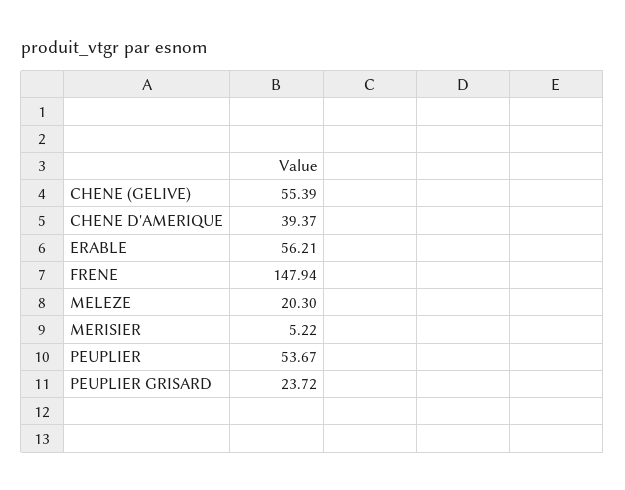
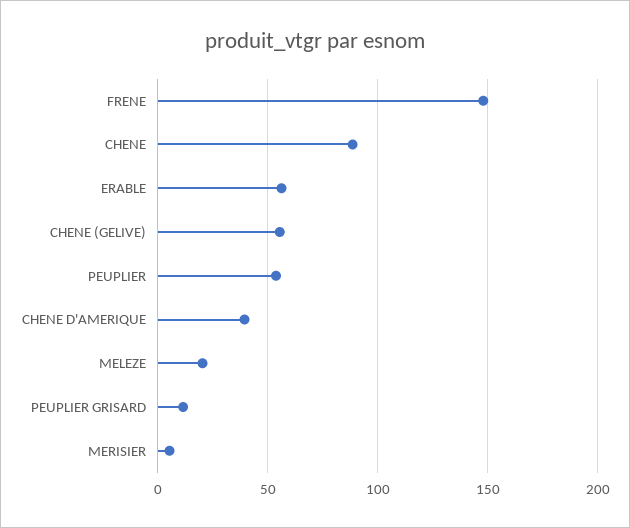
PEUPLIER GRISARD: 23.72 -> 10
CHENE: none -> 90

